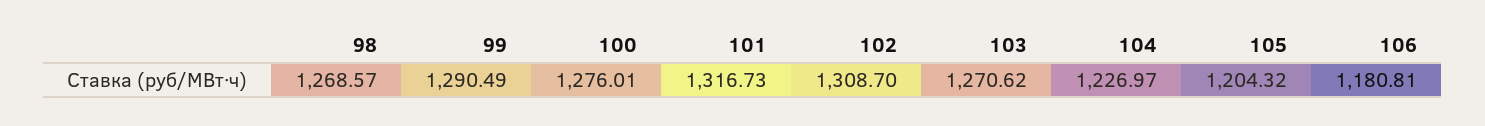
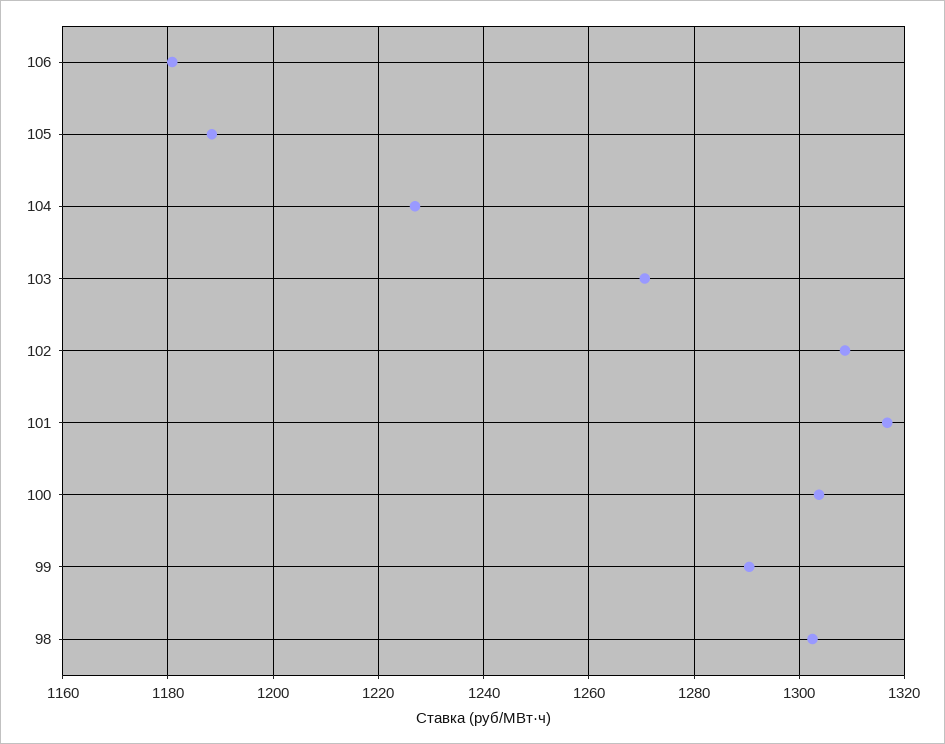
98: 1268.57 -> 1302
100: 1276.01 -> 1304
105: 1204.32 -> 1188

